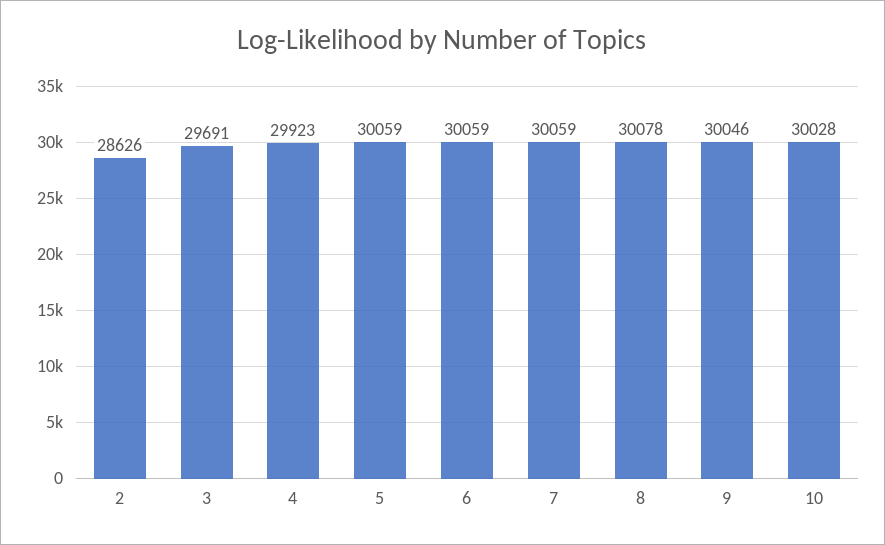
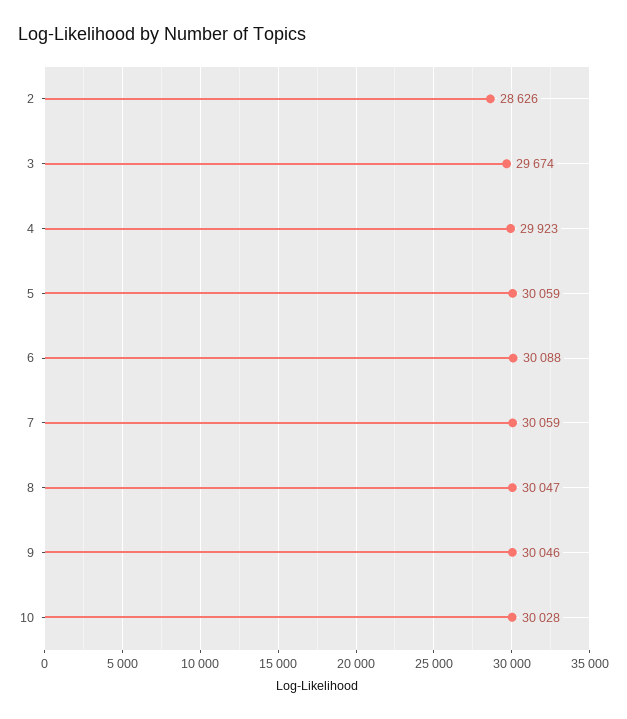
3: 29691 -> 29674
6: 30059 -> 30088
8: 30078 -> 30047

